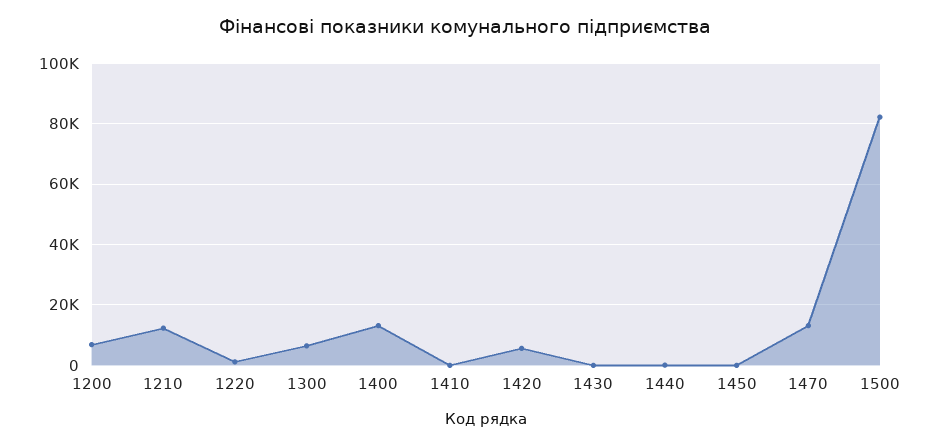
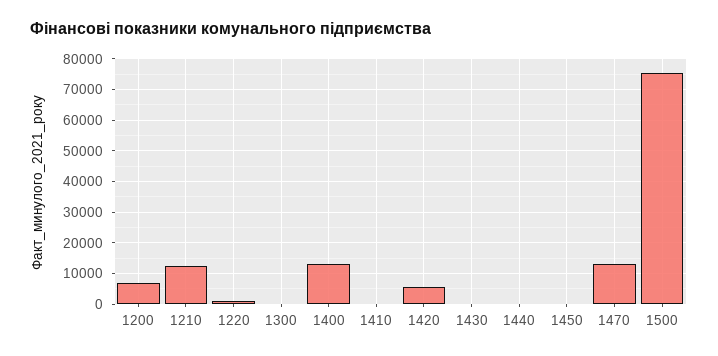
1300: 6000 -> 0
1500: 82000 -> 76000

